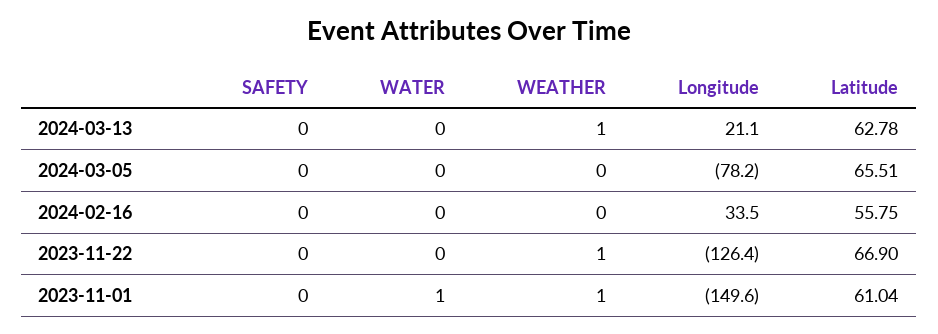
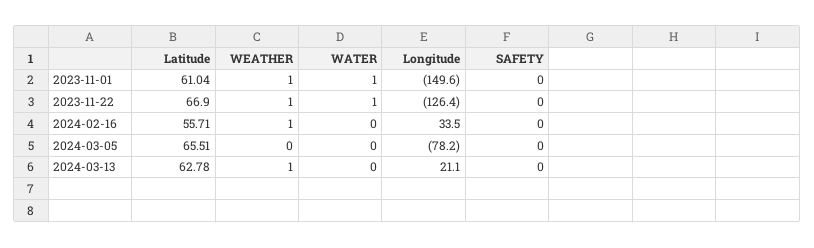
WEATHER, 2024-02-16: 0 -> 1
Latitude, 2024-02-16: 55.75 -> 55.71
WATER, 2023-11-22: 0 -> 1

